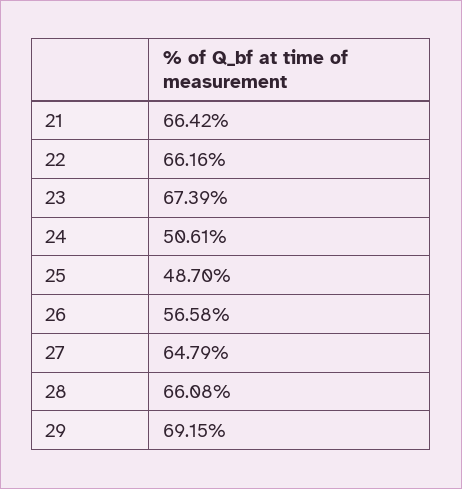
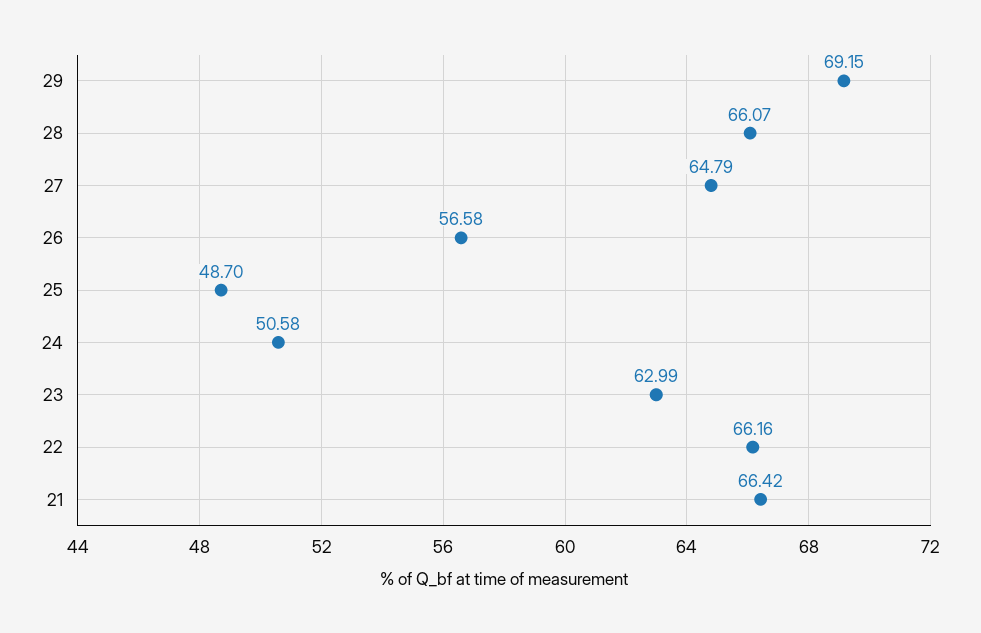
23: 67.39 -> 62.99
24: 50.61 -> 50.58
28: 66.08 -> 66.07

